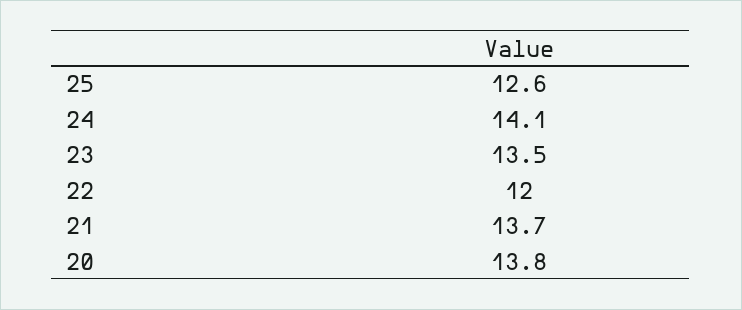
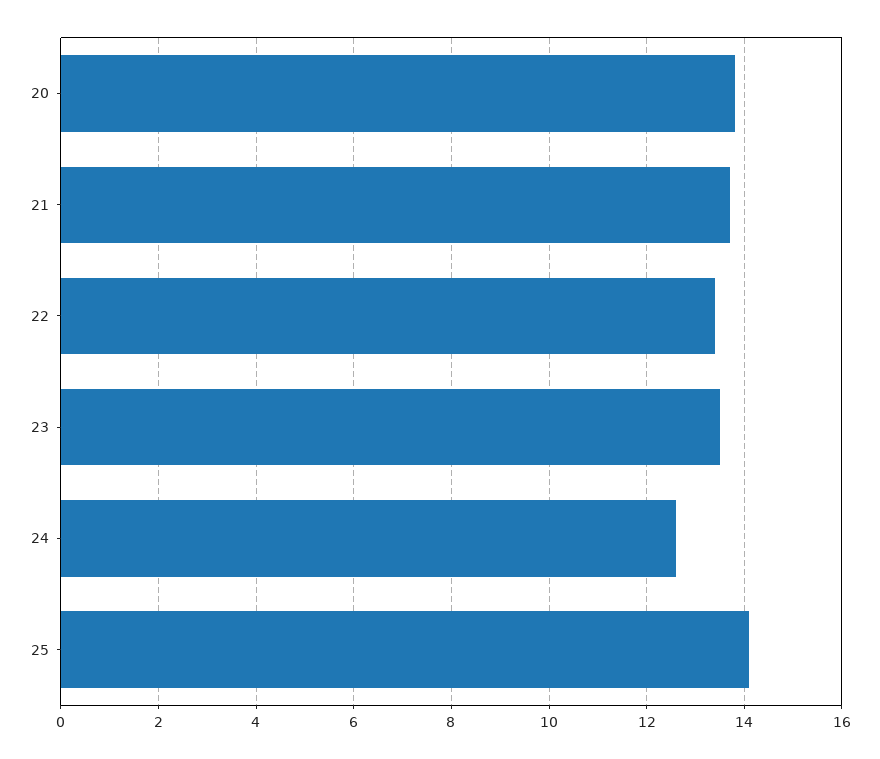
25: 12.6 -> 14
24: 14.1 -> 12.5
22: 12 -> 13.5

